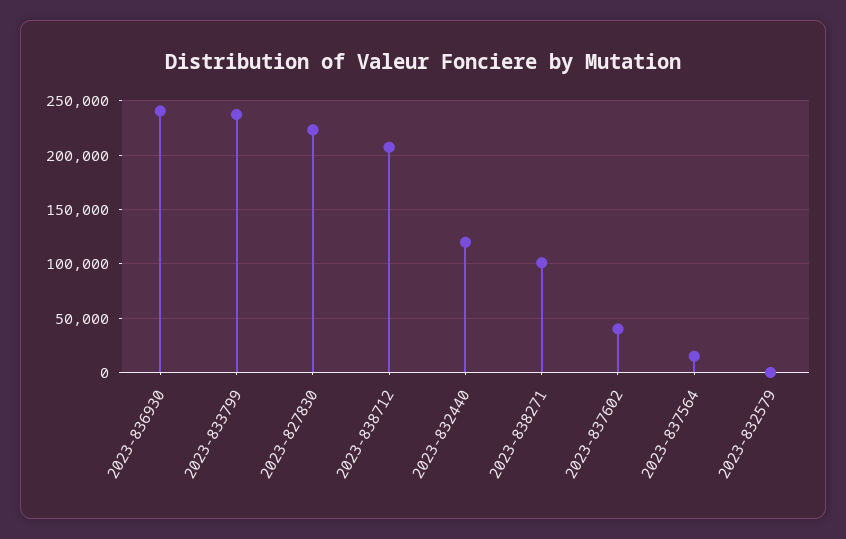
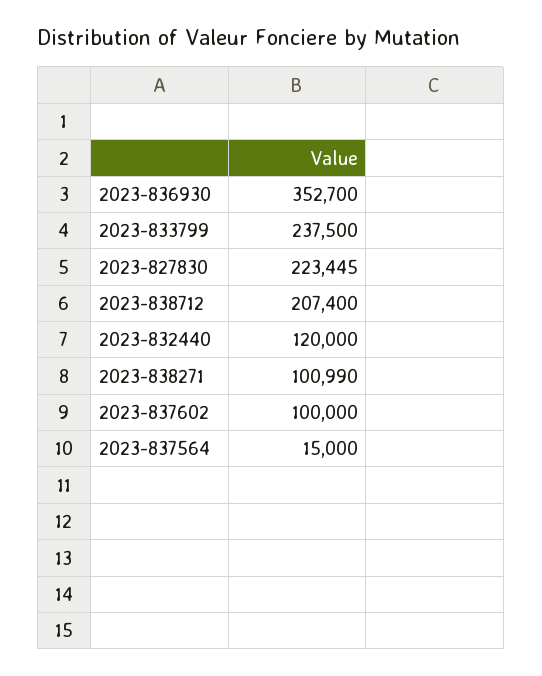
2023-836930: 240000 -> 352700
2023-837602: 40000 -> 100000
2023-832579: 0 -> none

